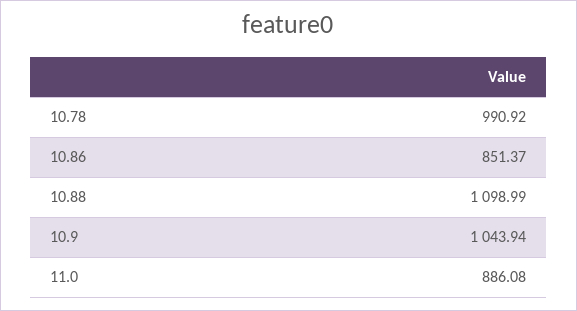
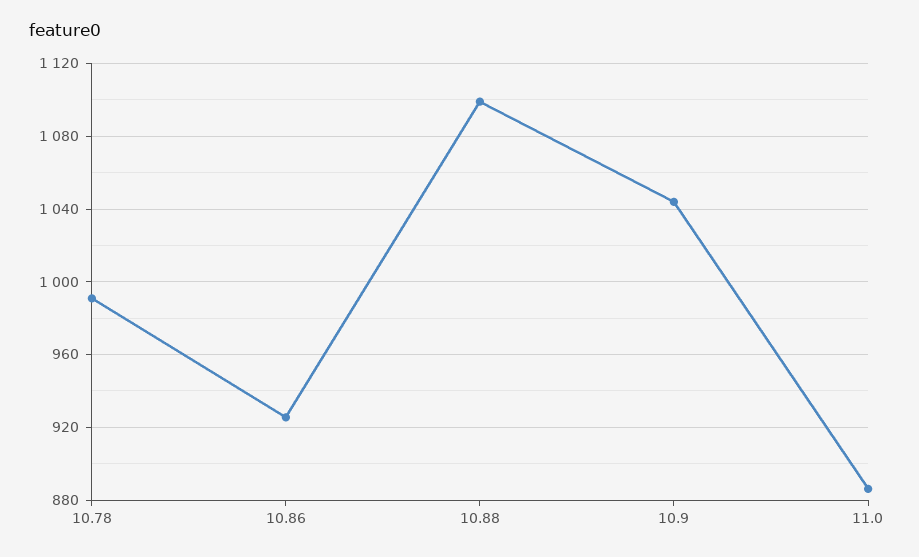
10.86: 851.37 -> 925

